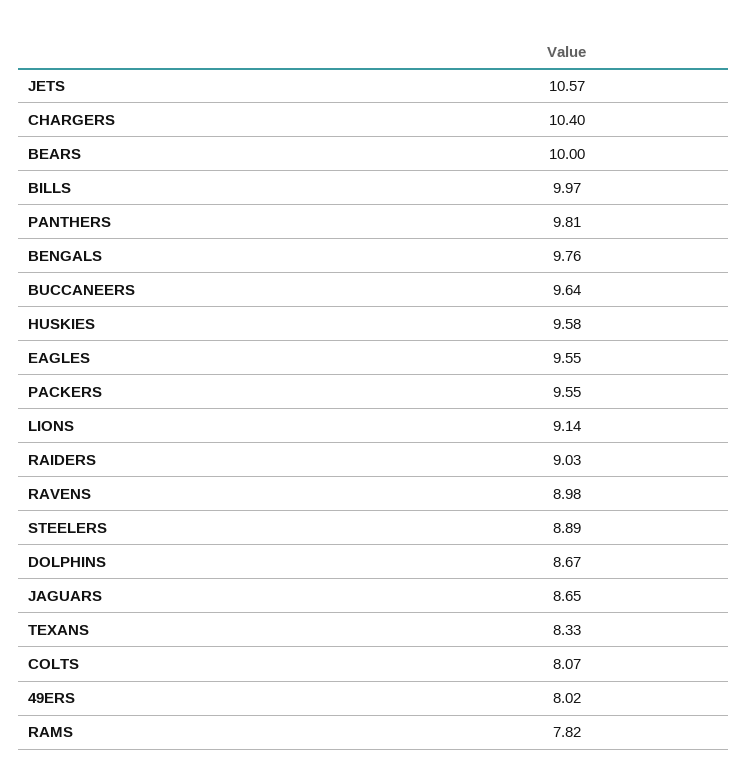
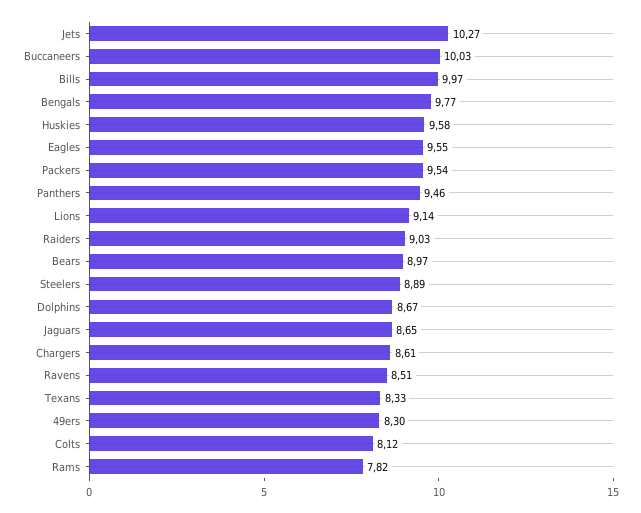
JETS: 10.57 -> 10.27
CHARGERS: 10.4 -> 8.61
BEARS: 10 -> 8.97
PANTHERS: 9.81 -> 9.46
BENGALS: 9.76 -> 9.77
BUCCANEERS: 9.64 -> 10.03
PACKERS: 9.55 -> 9.54
RAVENS: 8.98 -> 8.51
COLTS: 8.07 -> 8.12
49ERS: 8.02 -> 8.3

